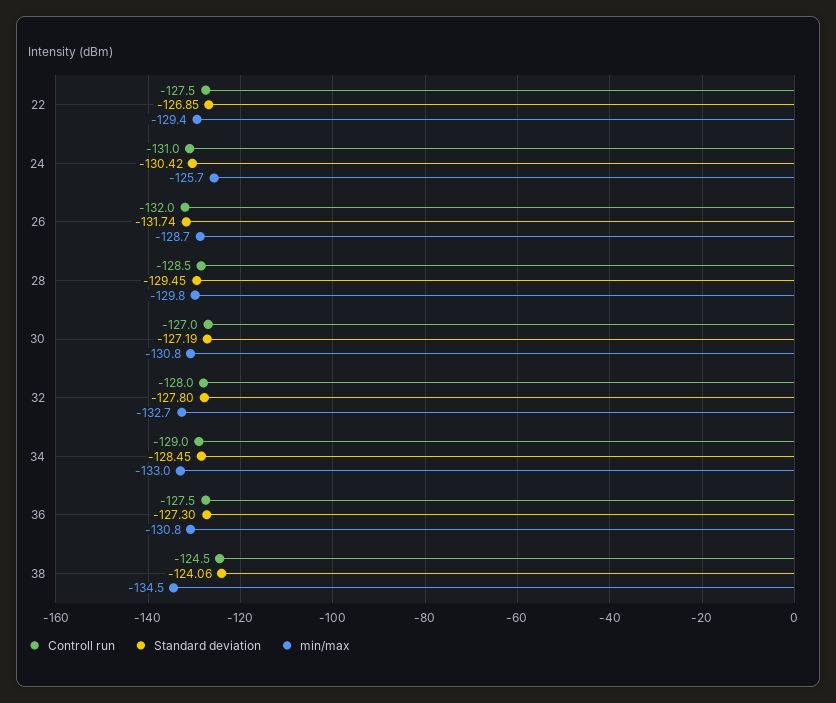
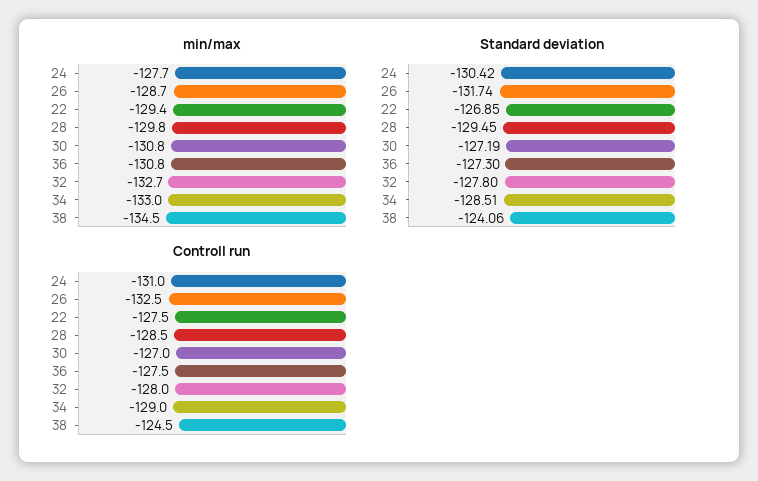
min/max, 24: -125.7 -> -127.7
Controll run, 26: -132 -> -132.5
Standard deviation, 34: -128.45 -> -128.51

